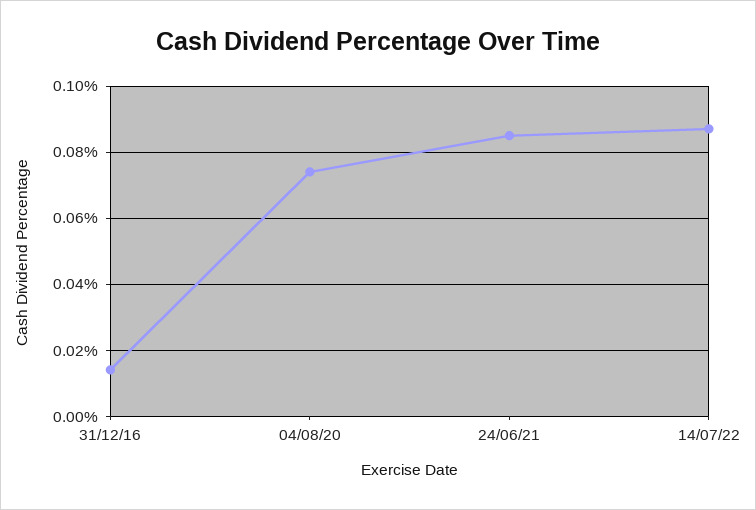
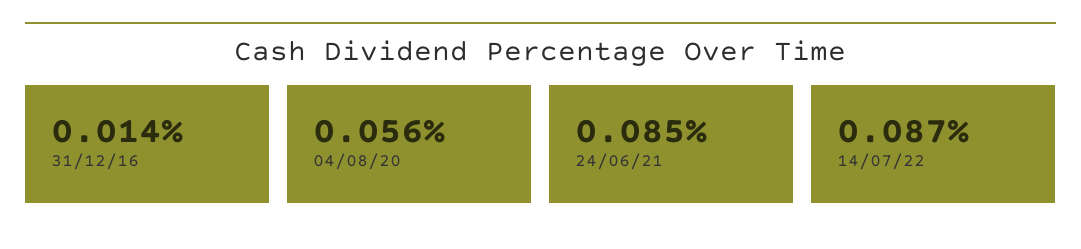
04/08/20: 0.075 -> 0.056

